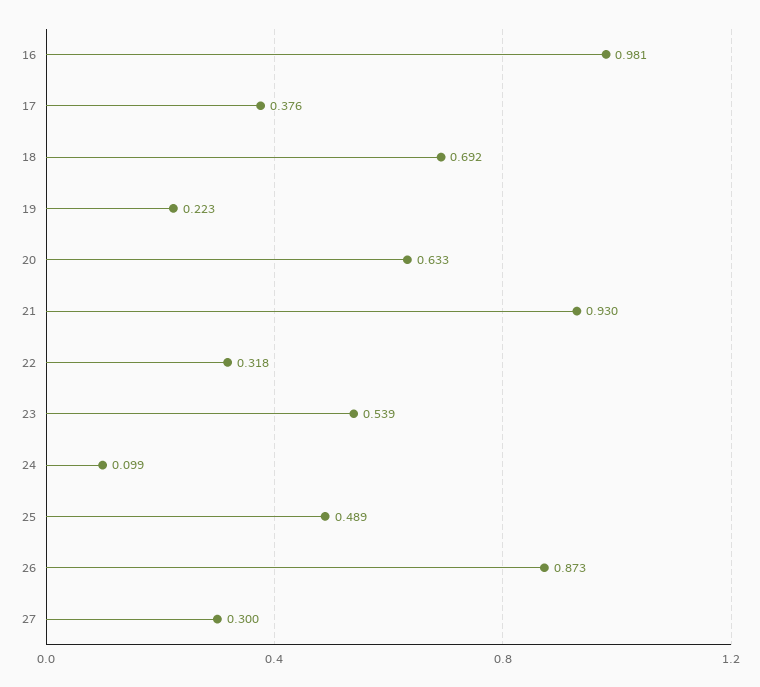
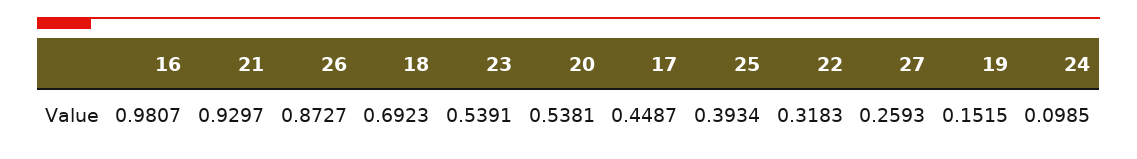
17: 0.376 -> 0.4487
19: 0.223 -> 0.1515
20: 0.633 -> 0.5381
25: 0.489 -> 0.3934
27: 0.3 -> 0.2593

